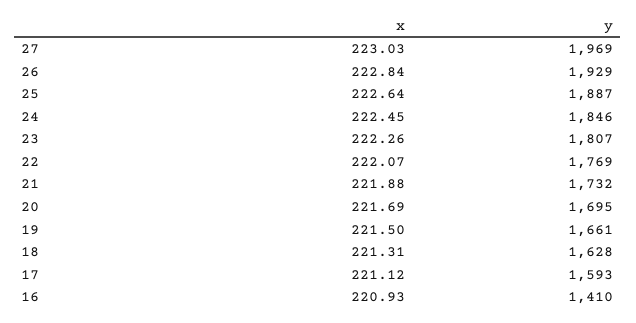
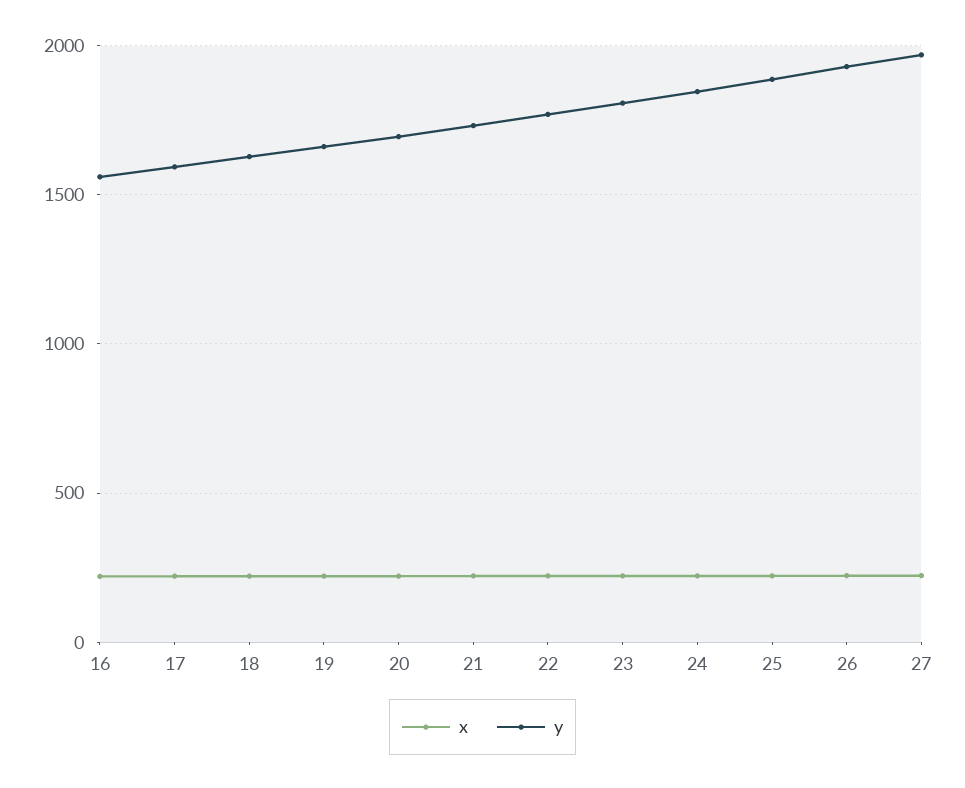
y, 16: 1410 -> 1550

